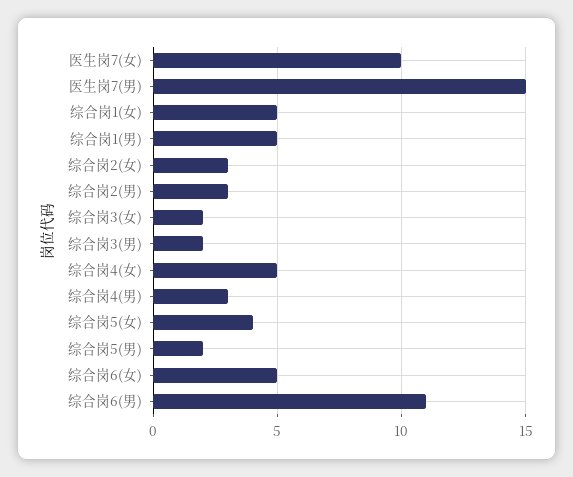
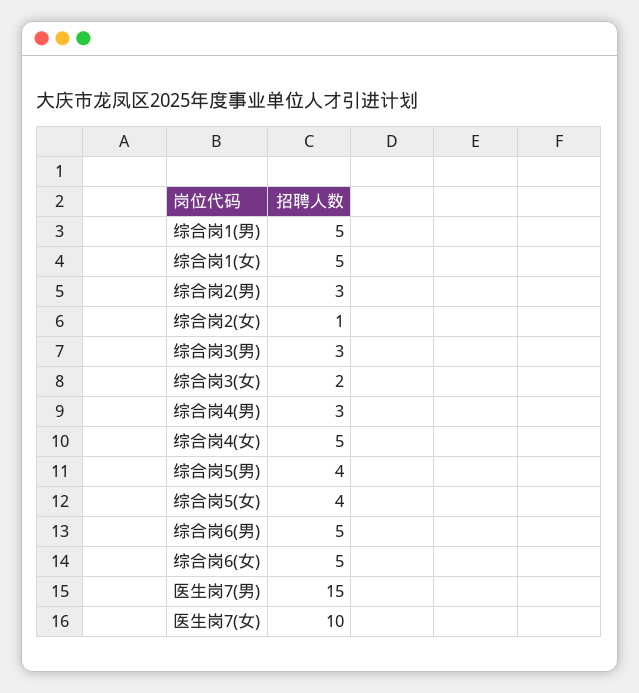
综合岗2(女): 3 -> 1
综合岗3(男): 2 -> 3
综合岗5(男): 2 -> 4
综合岗6(男): 11 -> 5

